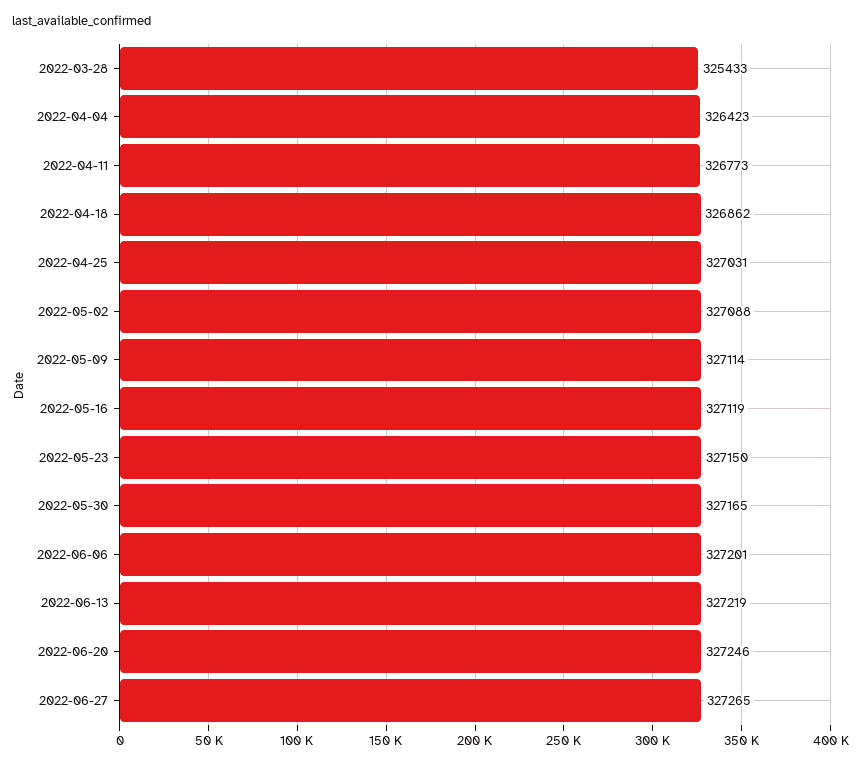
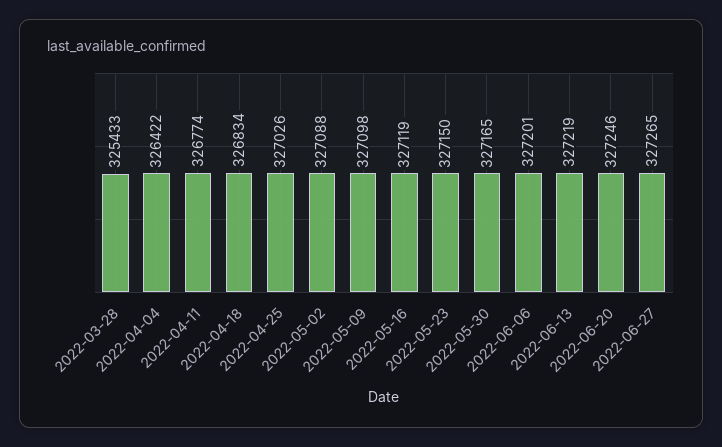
2022-04-04: 326423 -> 326422
2022-04-11: 326773 -> 326774
2022-04-18: 326862 -> 326834
2022-04-25: 327031 -> 327026
2022-05-09: 327114 -> 327098

